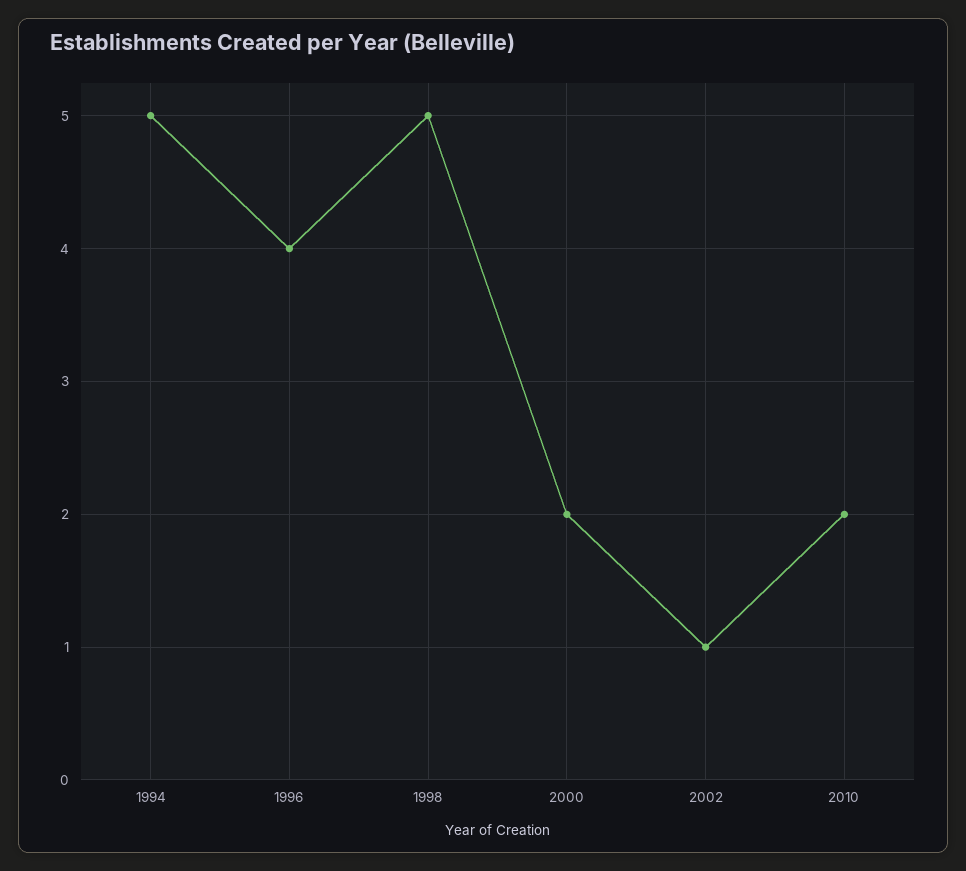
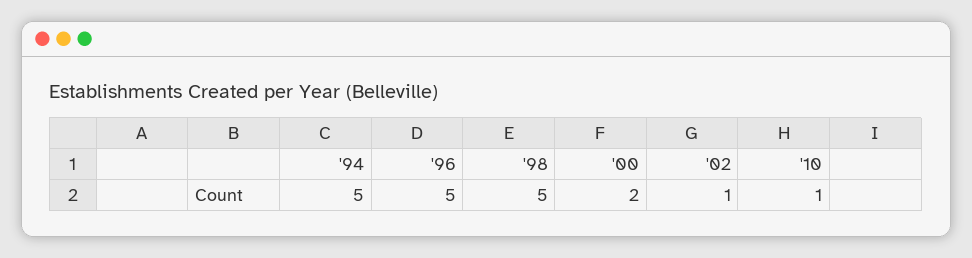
1996: 4 -> 5
2010: 2 -> 1

